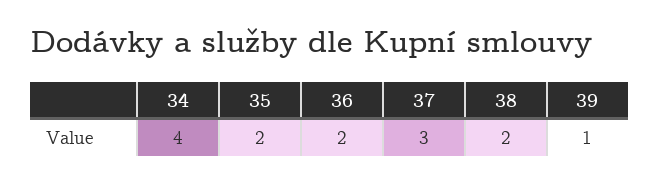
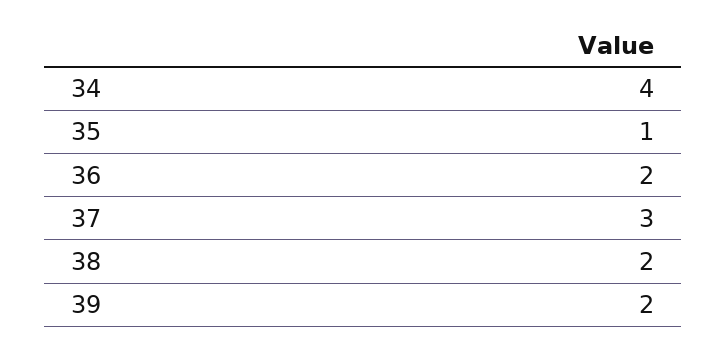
35: 2 -> 1
39: 1 -> 2

